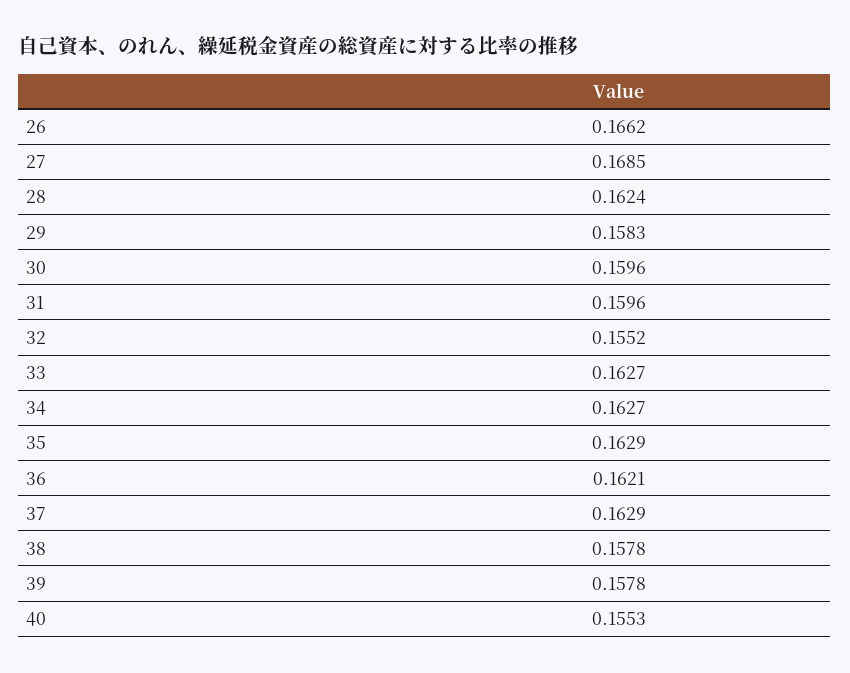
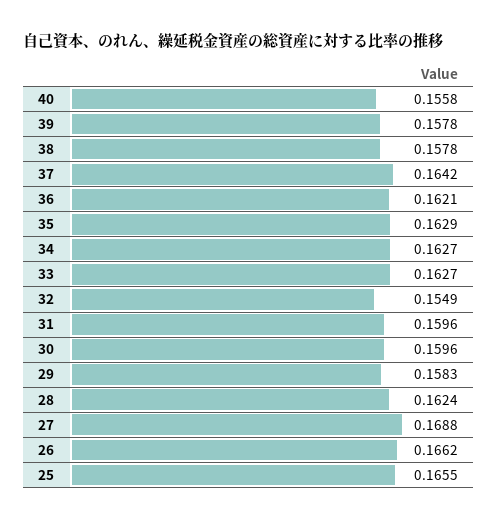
27: 0.1685 -> 0.1688
32: 0.1552 -> 0.1549
37: 0.1629 -> 0.1642
40: 0.1553 -> 0.1558
25: none -> 0.1655

